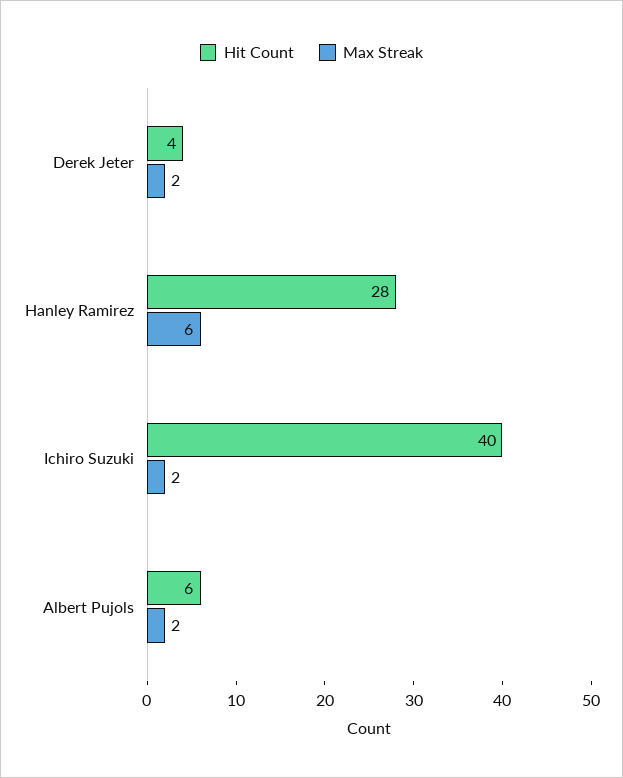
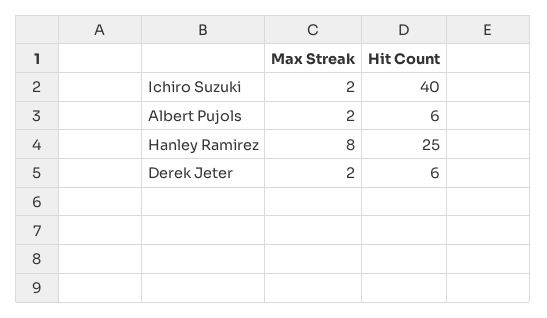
Hit Count, Derek Jeter: 4 -> 6
Hit Count, Hanley Ramirez: 28 -> 25
Max Streak, Hanley Ramirez: 6 -> 8

